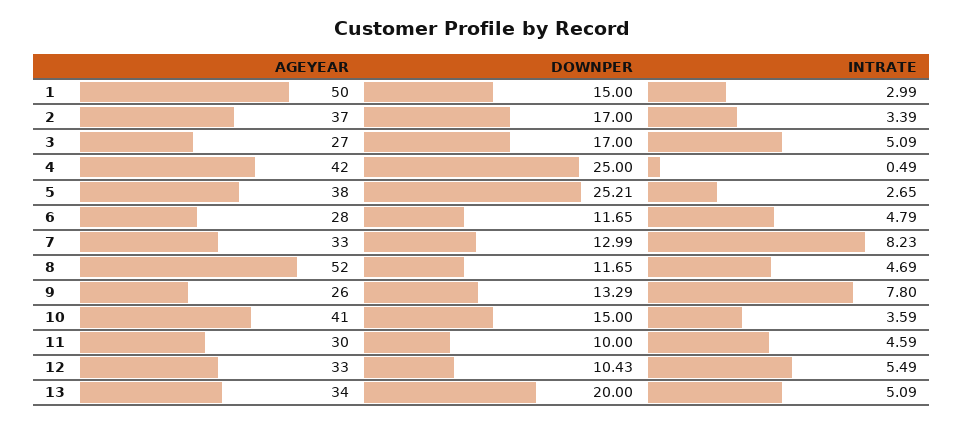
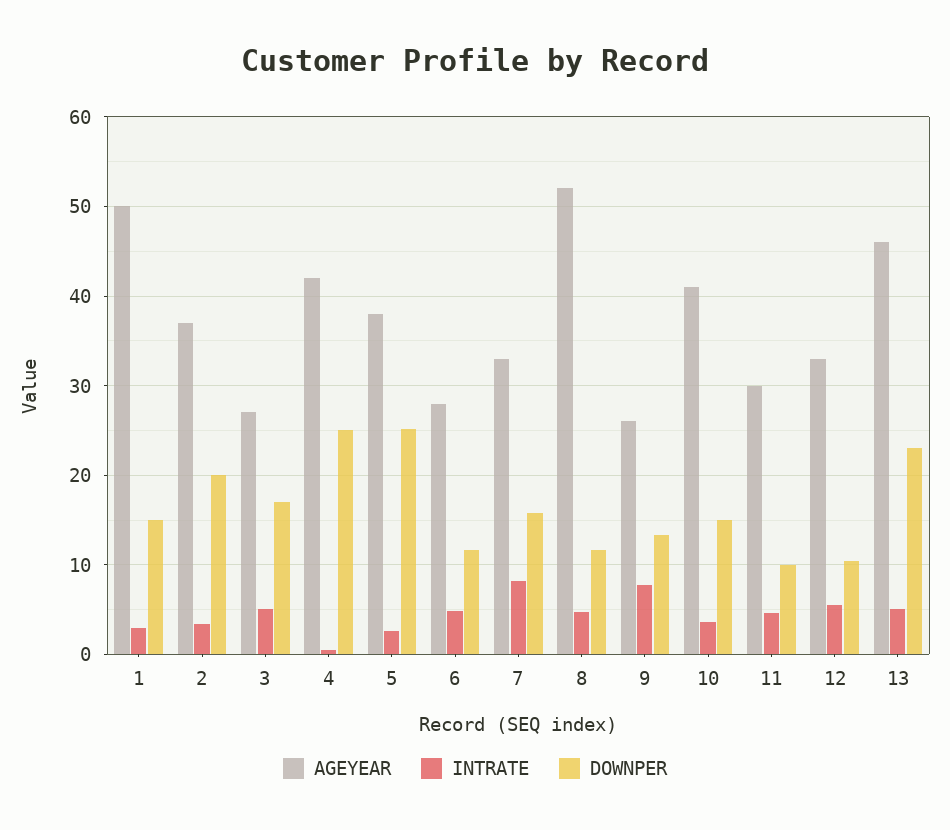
DOWNPER, 2: 17 -> 20
DOWNPER, 7: 12.99 -> 16
AGEYEAR, 13: 34 -> 46
DOWNPER, 13: 20 -> 23

